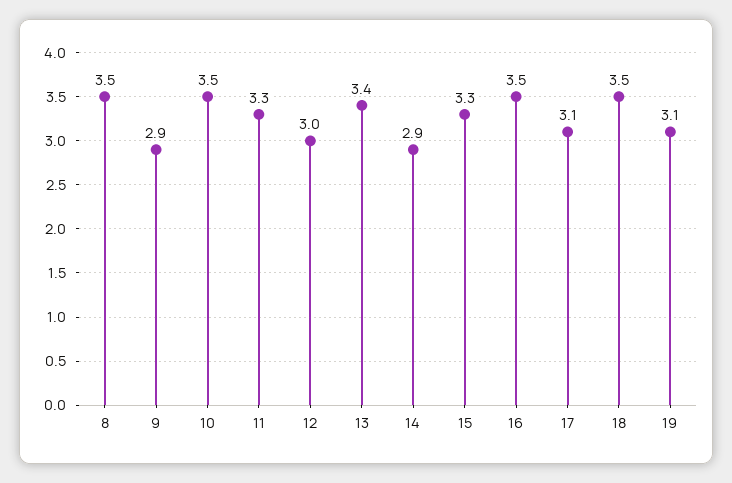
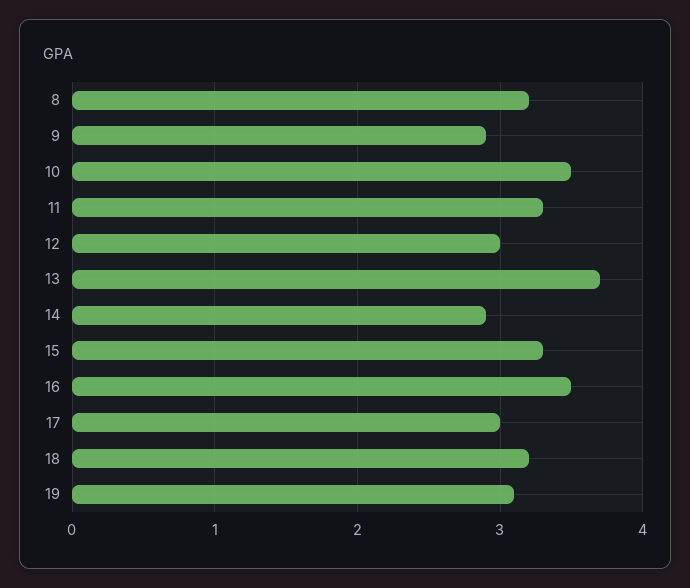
8: 3.5 -> 3.2
13: 3.4 -> 3.7
17: 3.1 -> 3
18: 3.5 -> 3.2

